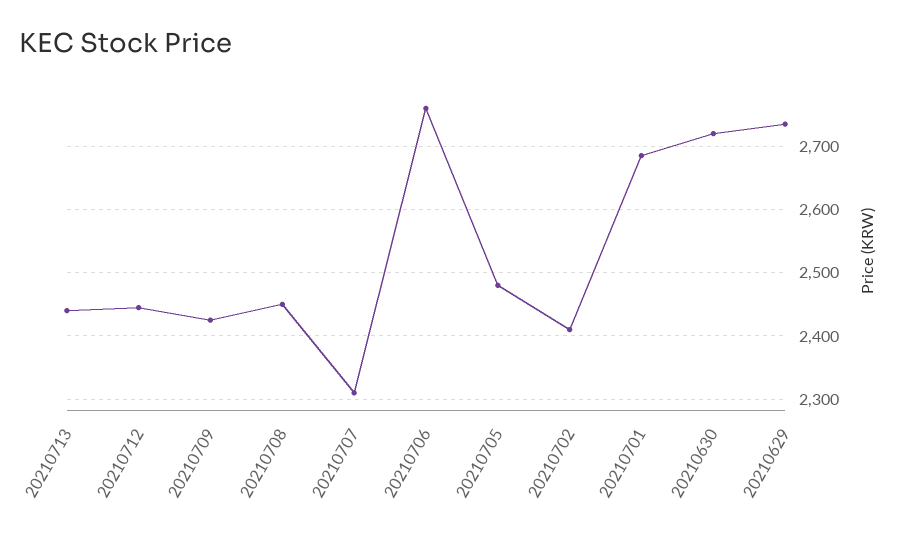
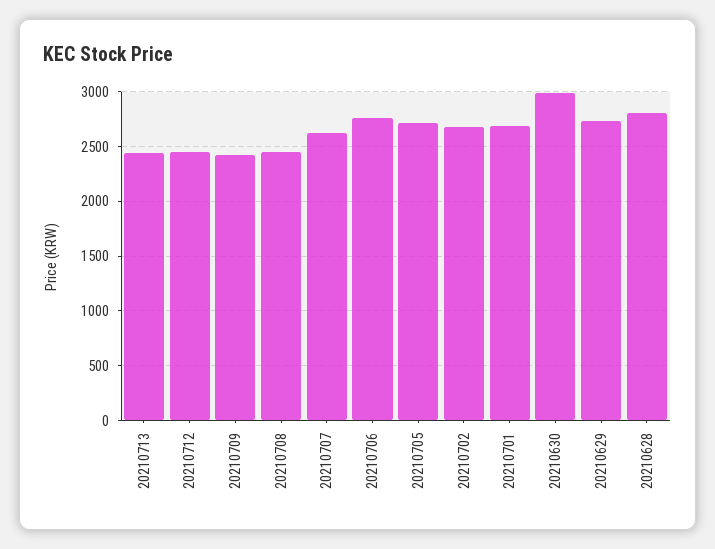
20210707: 2310 -> 2600
20210705: 2480 -> 2700
20210702: 2410 -> 2700
20210630: 2720 -> 3000
20210628: none -> 2800

